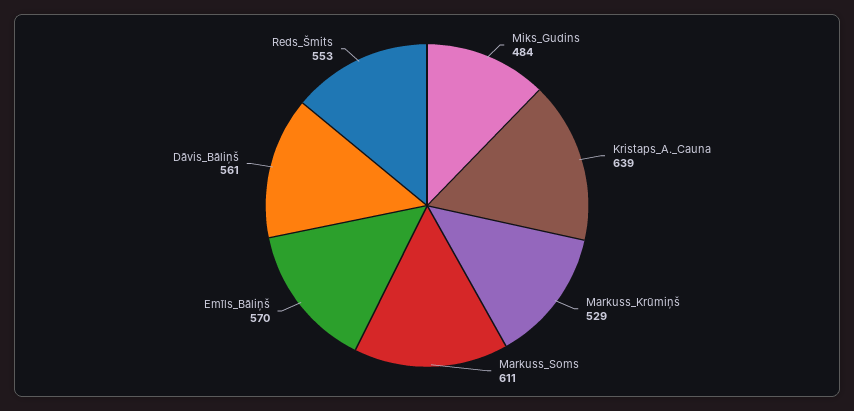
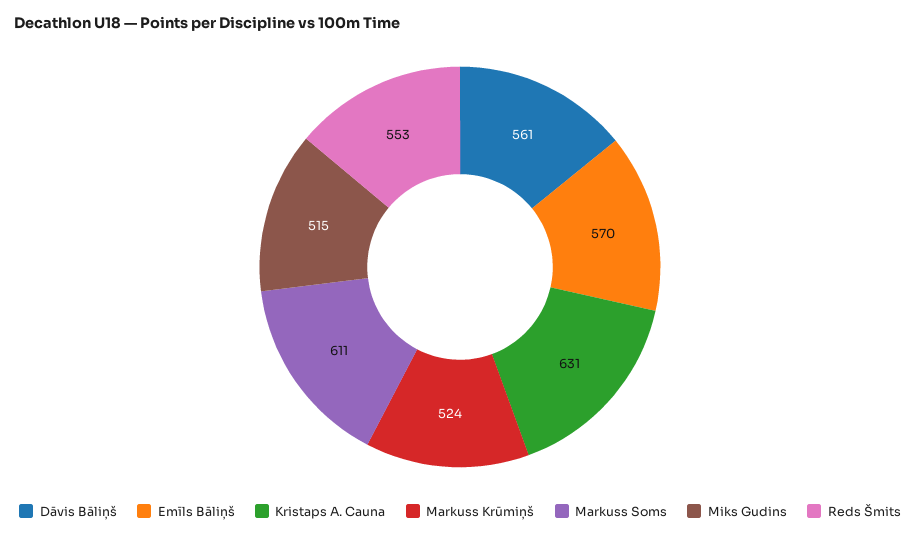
Miks_Gudins: 484 -> 515
Kristaps_A._Cauna: 639 -> 631
Markuss_Krūmiņš: 529 -> 524

